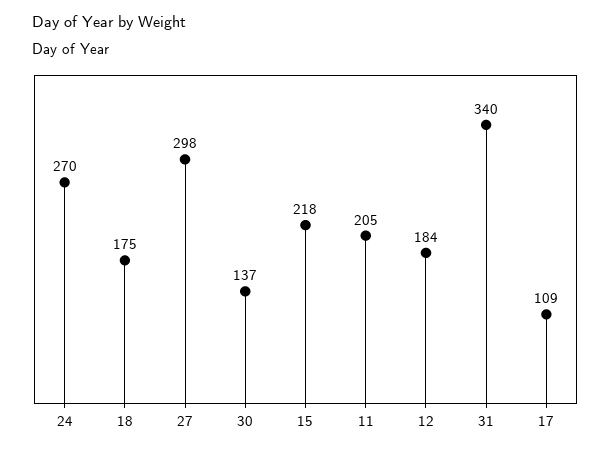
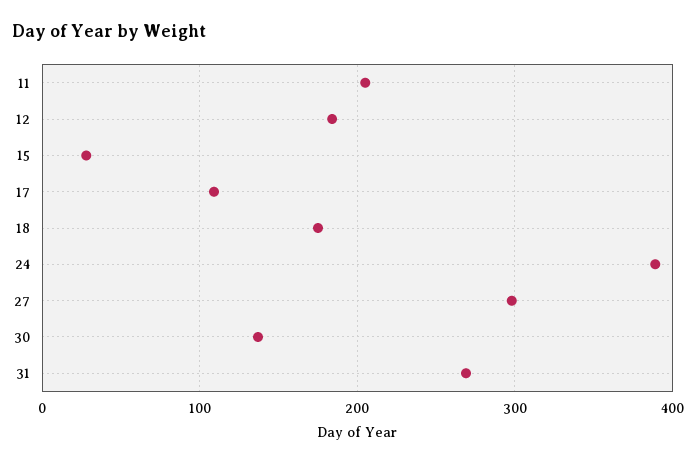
24: 270 -> 390
15: 218 -> 30
31: 340 -> 270

